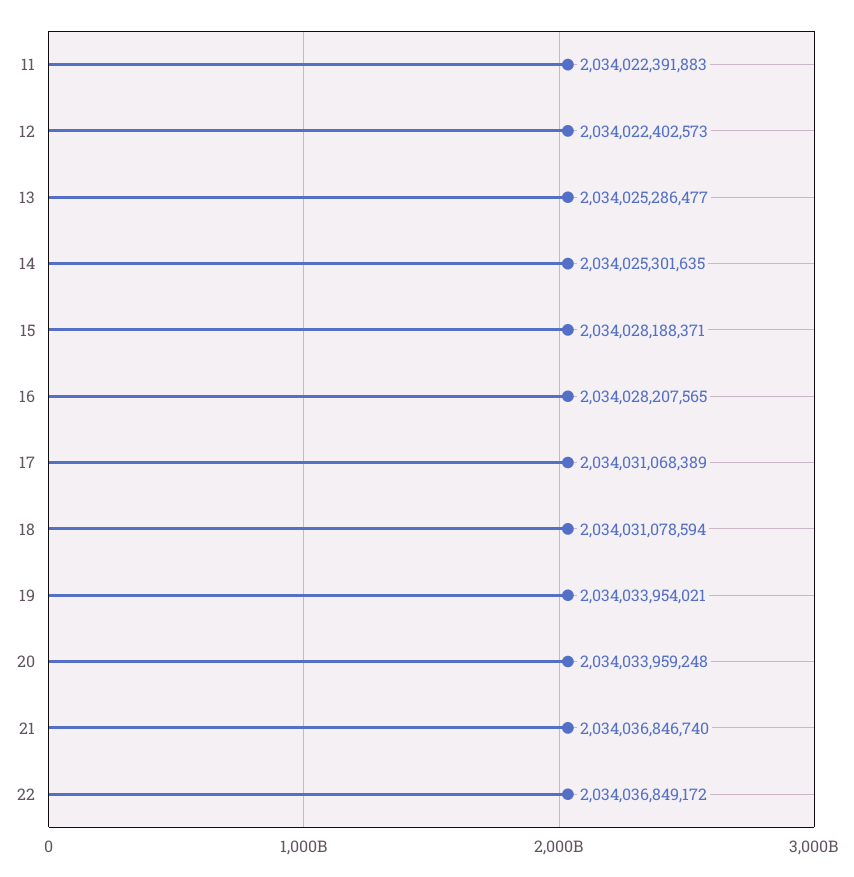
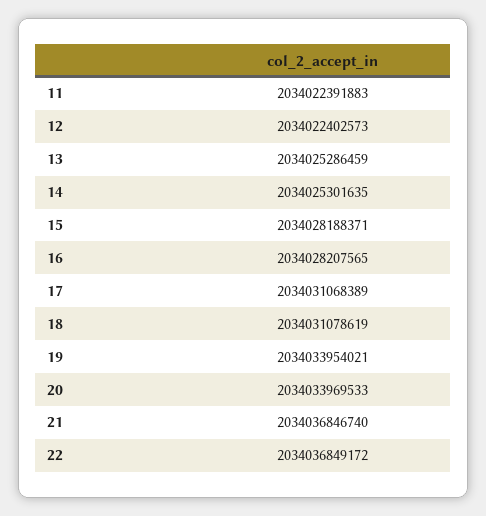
13: 2034025286477 -> 2034025286459
18: 2034031078594 -> 2034031078619
20: 2034033959248 -> 2034033969533

